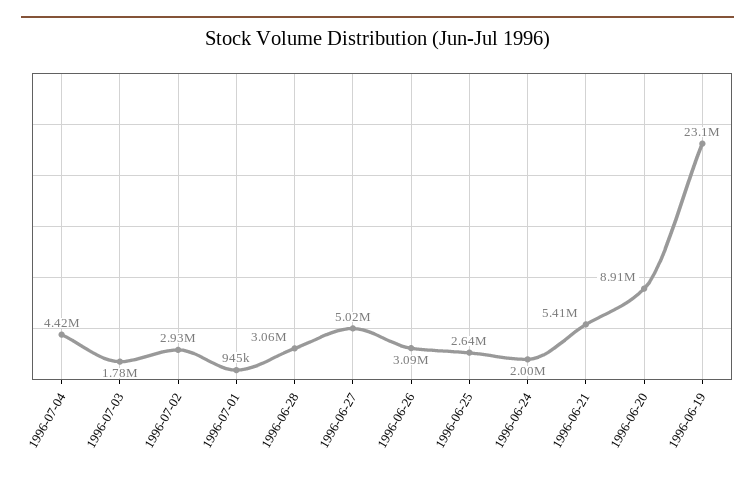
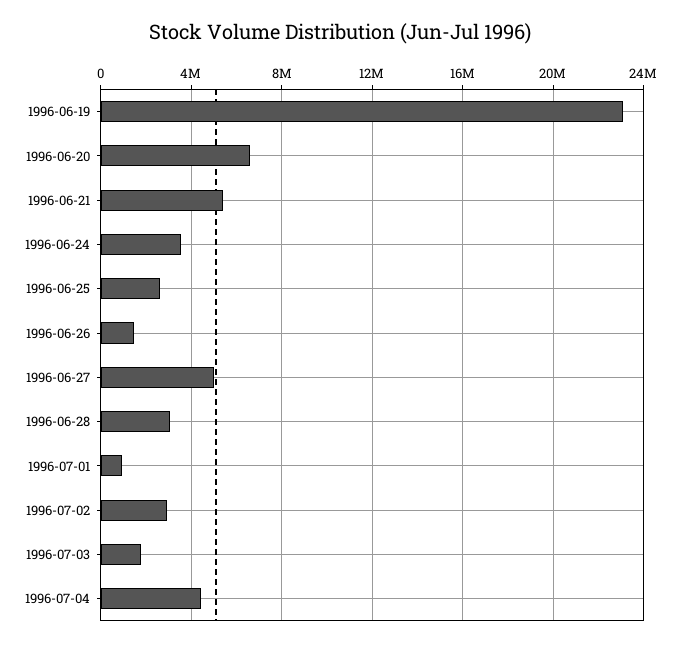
1996-06-26: 3090000 -> 1500000
1996-06-24: 2000000 -> 3500000
1996-06-20: 8910000 -> 6500000

